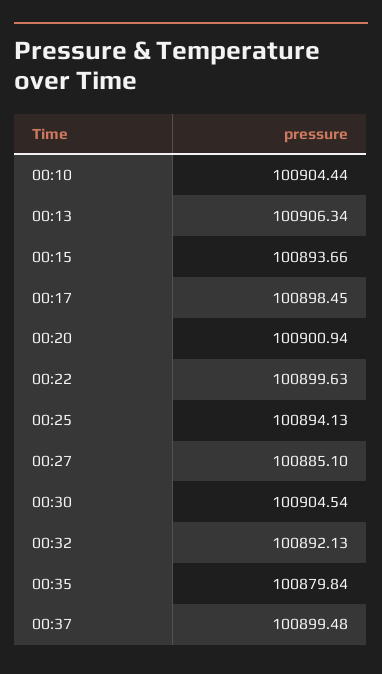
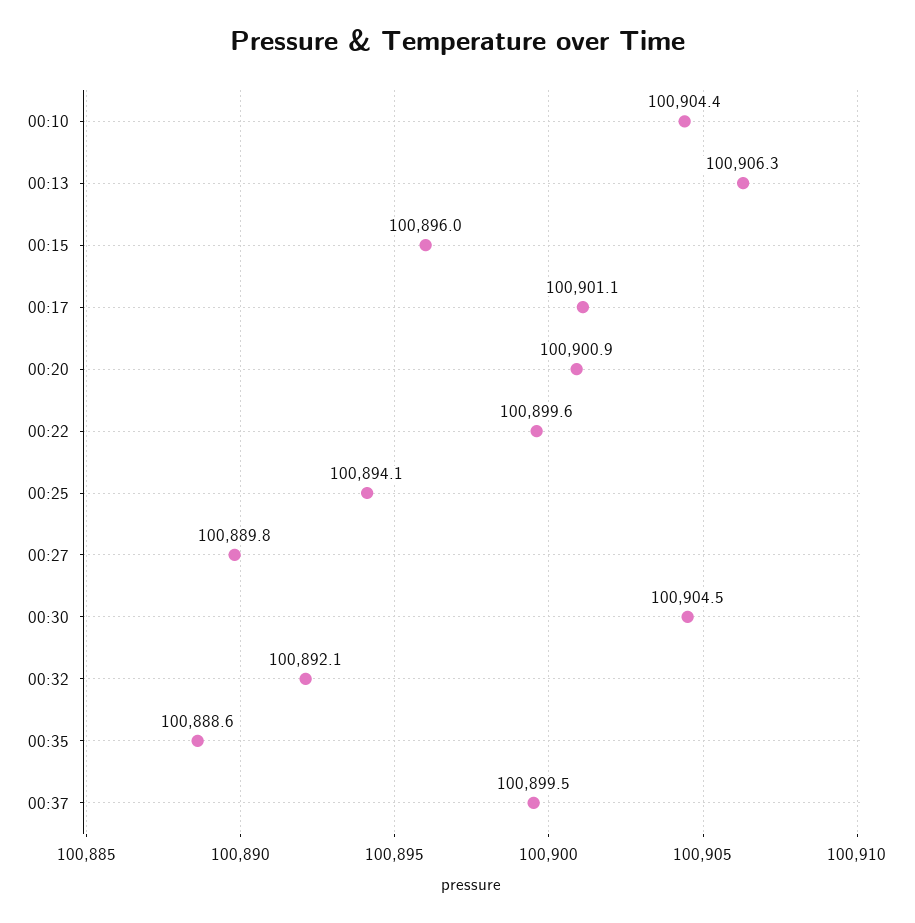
00:15: 100893.66 -> 100896
00:17: 100898.45 -> 100901.1
00:27: 100885.1 -> 100889.8
00:35: 100879.84 -> 100888.6

